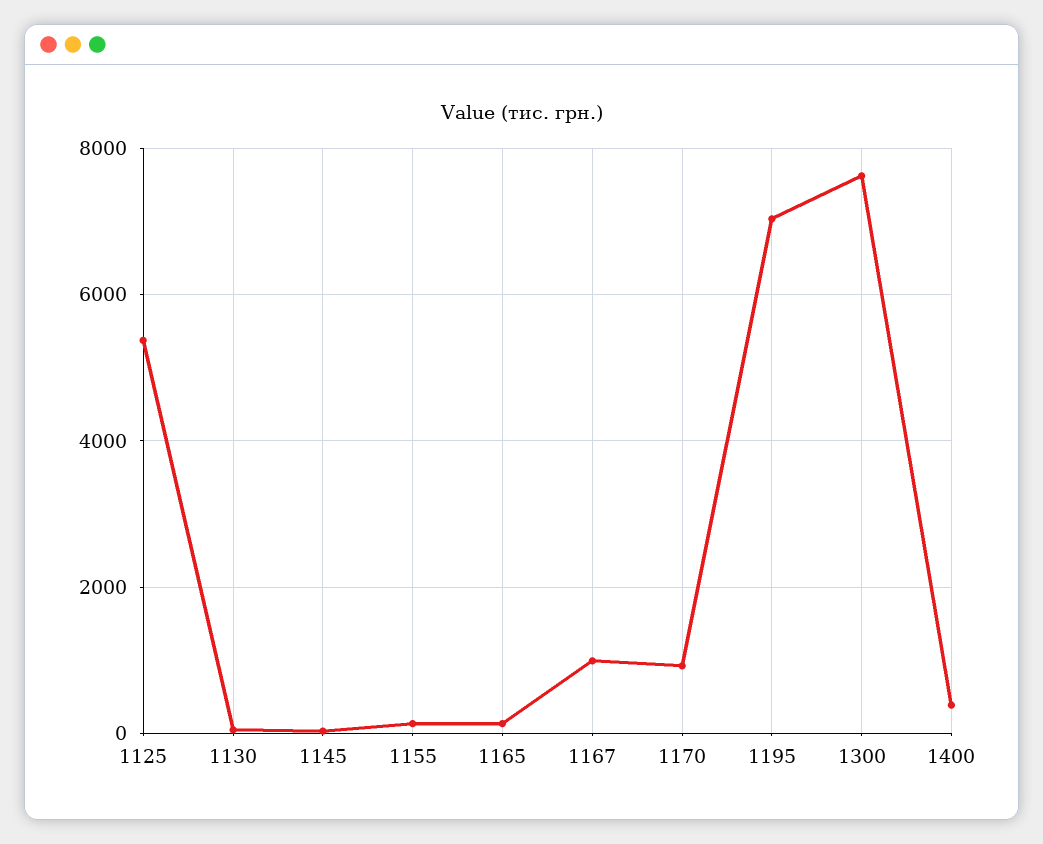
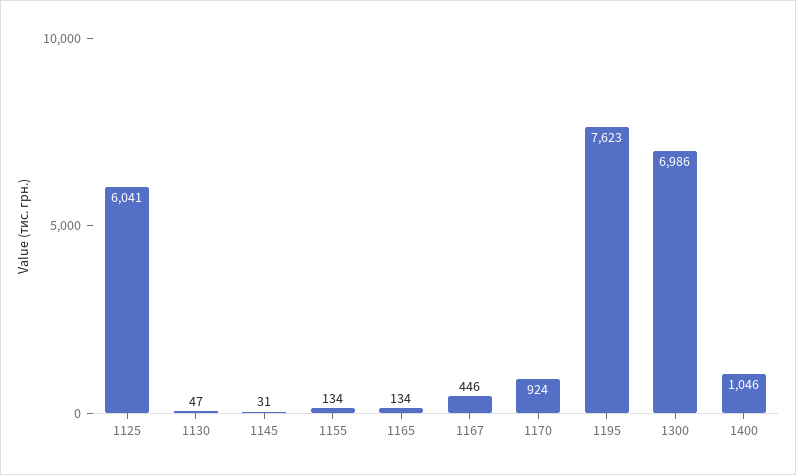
1125: 5400 -> 6041
1167: 1000 -> 446
1195: 7000 -> 7623
1300: 7600 -> 6986
1400: 400 -> 1046

